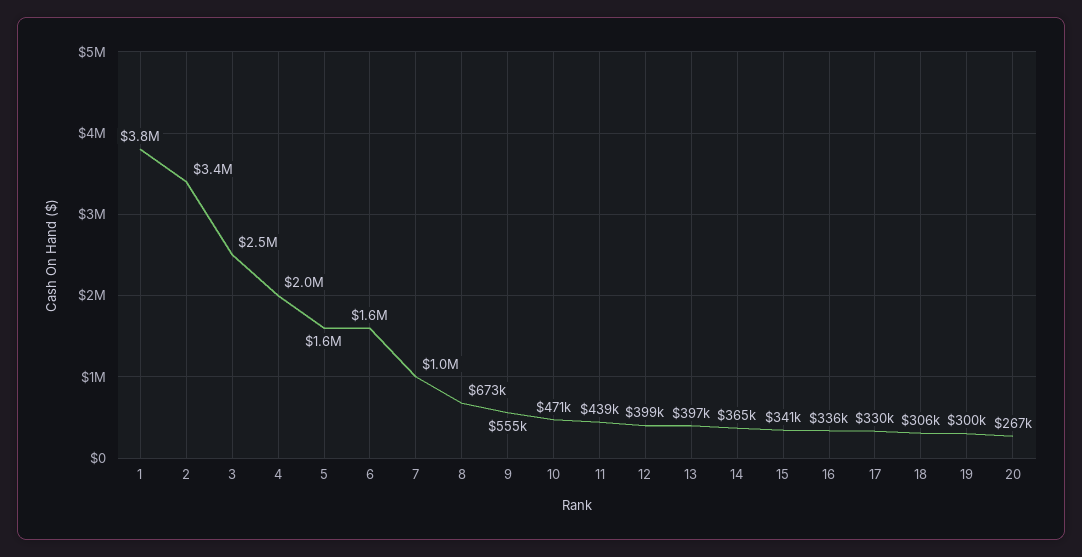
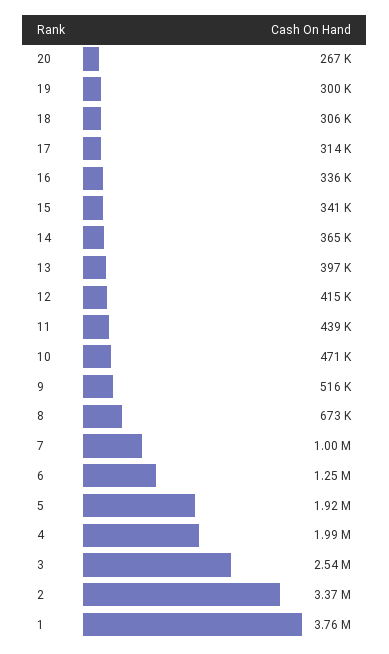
5: 1600000 -> 1920000
6: 1600000 -> 1250000
9: 555000 -> 516000
12: 399000 -> 415000
17: 330000 -> 314000

